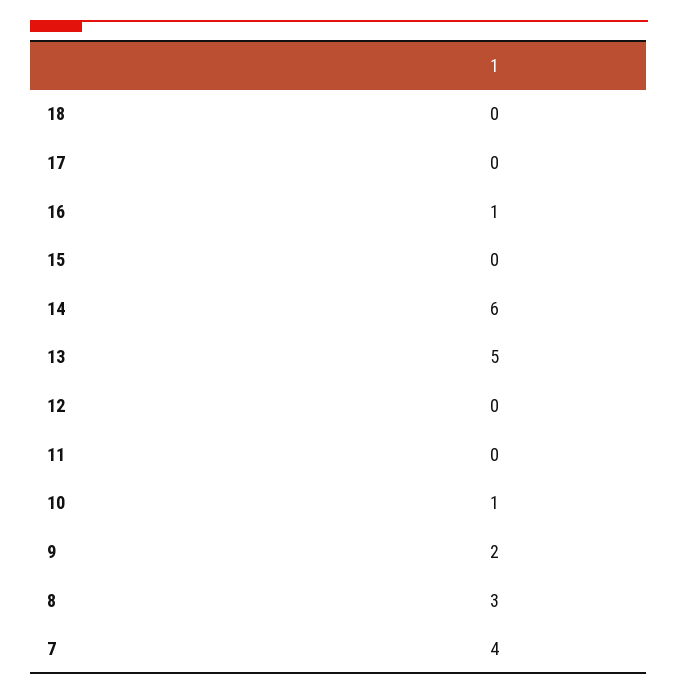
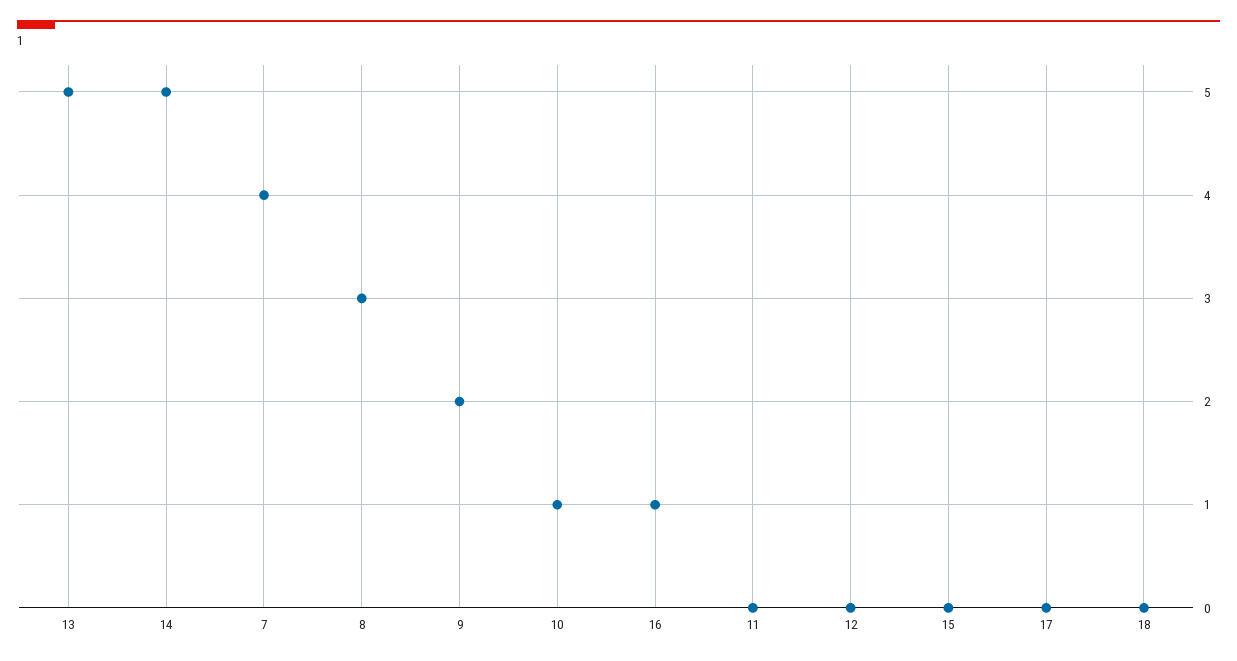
14: 6 -> 5

